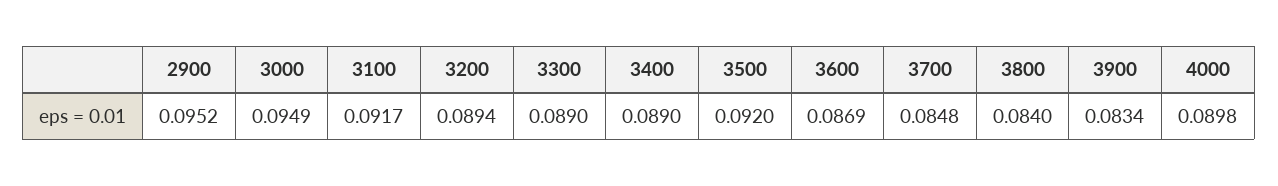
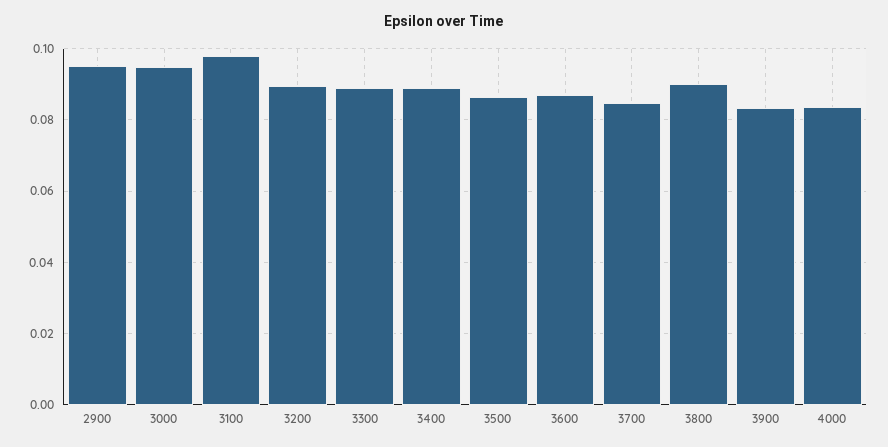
3100: 0.0917 -> 0.098
3500: 0.092 -> 0.086
3800: 0.084 -> 0.09
4000: 0.0898 -> 0.084

